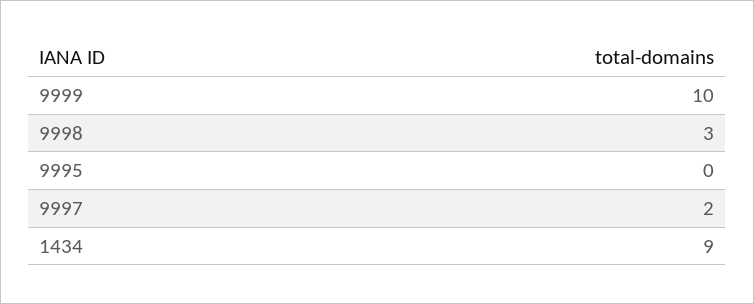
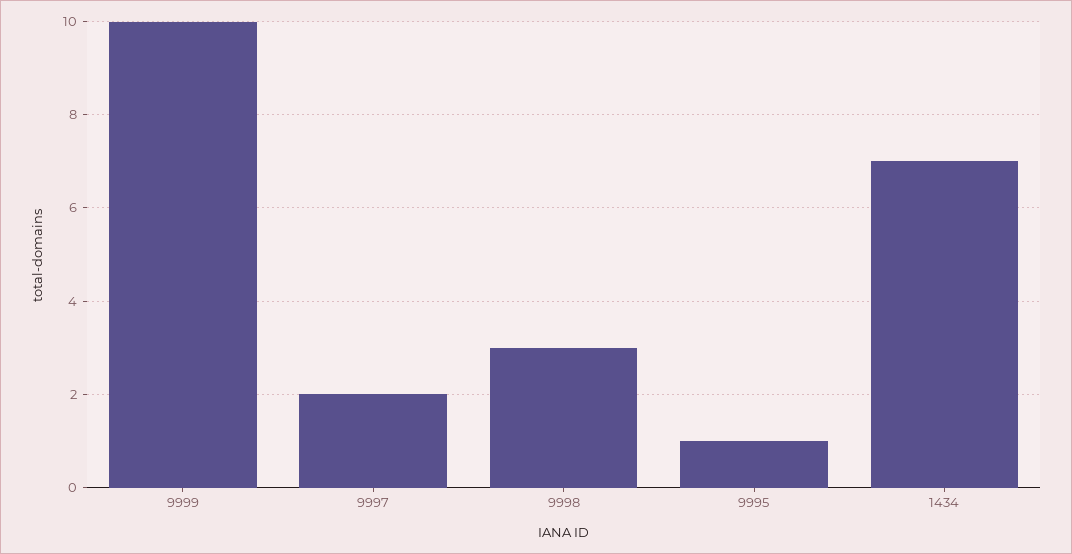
9995: 0 -> 1
1434: 9 -> 7

